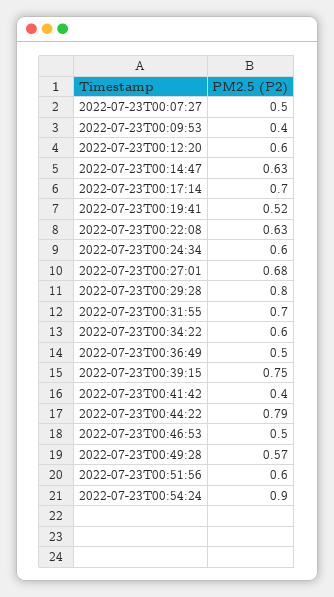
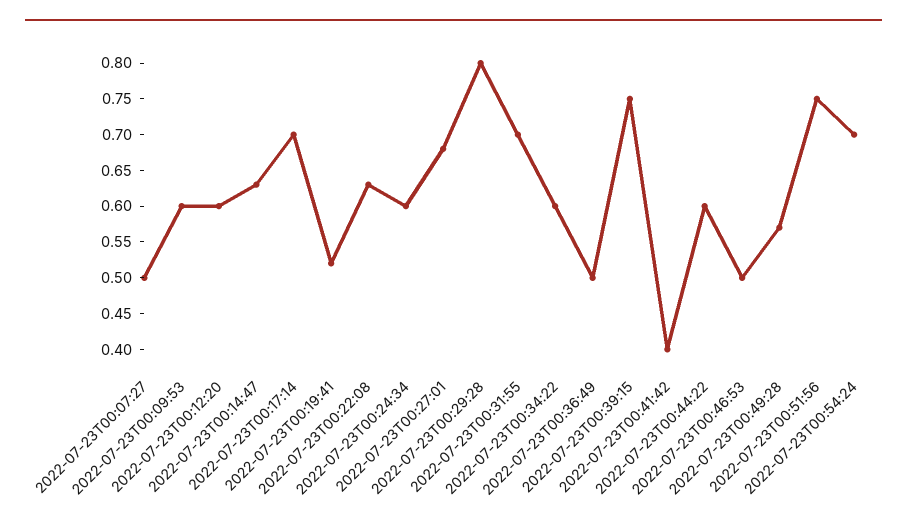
2022-07-23T00:09:53: 0.4 -> 0.6
2022-07-23T00:44:22: 0.79 -> 0.6
2022-07-23T00:51:56: 0.6 -> 0.75
2022-07-23T00:54:24: 0.9 -> 0.7

